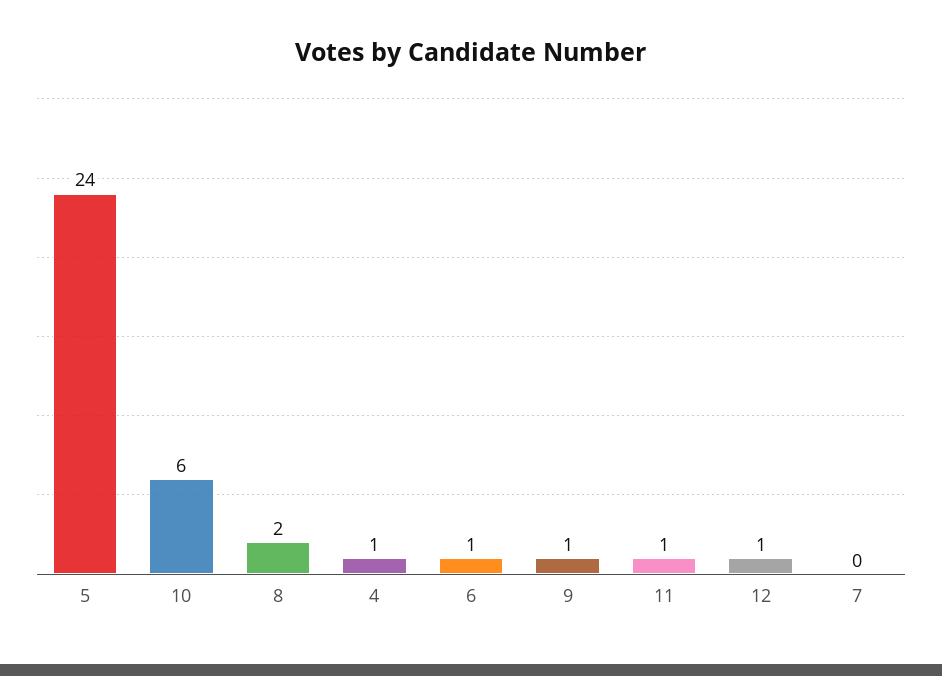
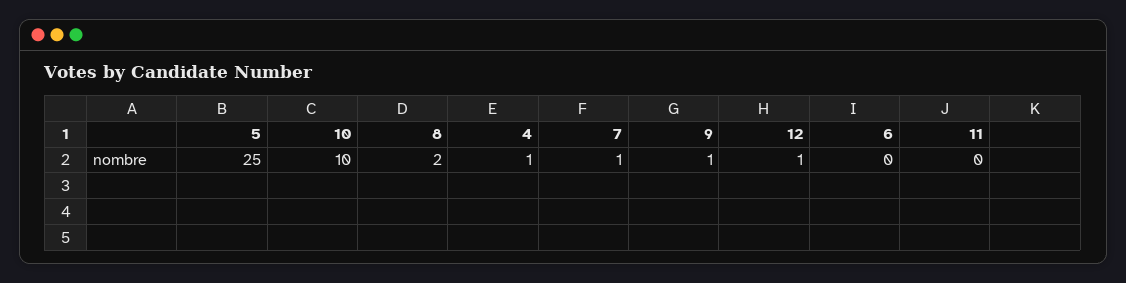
5: 24 -> 25
10: 6 -> 10
6: 1 -> 0
11: 1 -> 0
7: 0 -> 1

